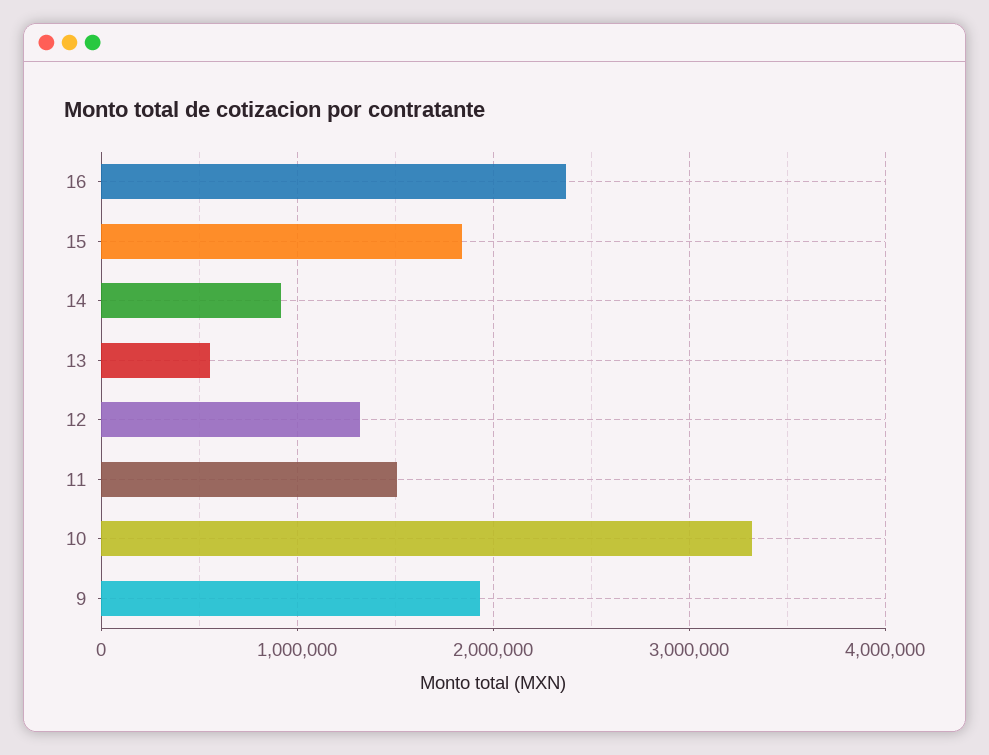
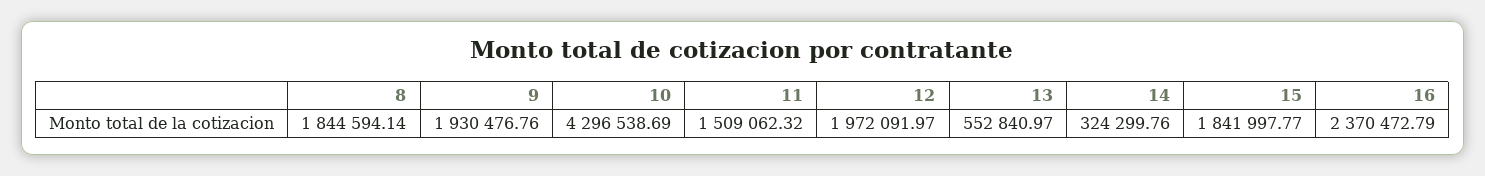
14: 900000 -> 324299.76
12: 1300000 -> 1972091.97
10: 3300000 -> 4296538.69
8: none -> 1844594.14

